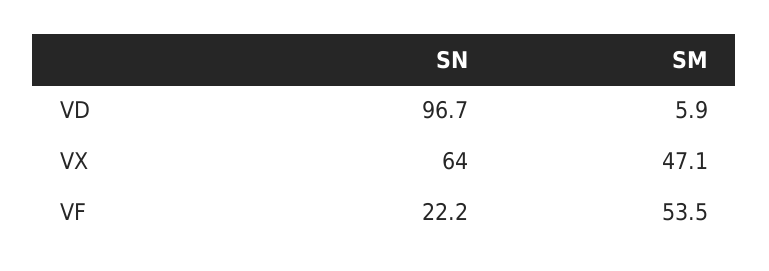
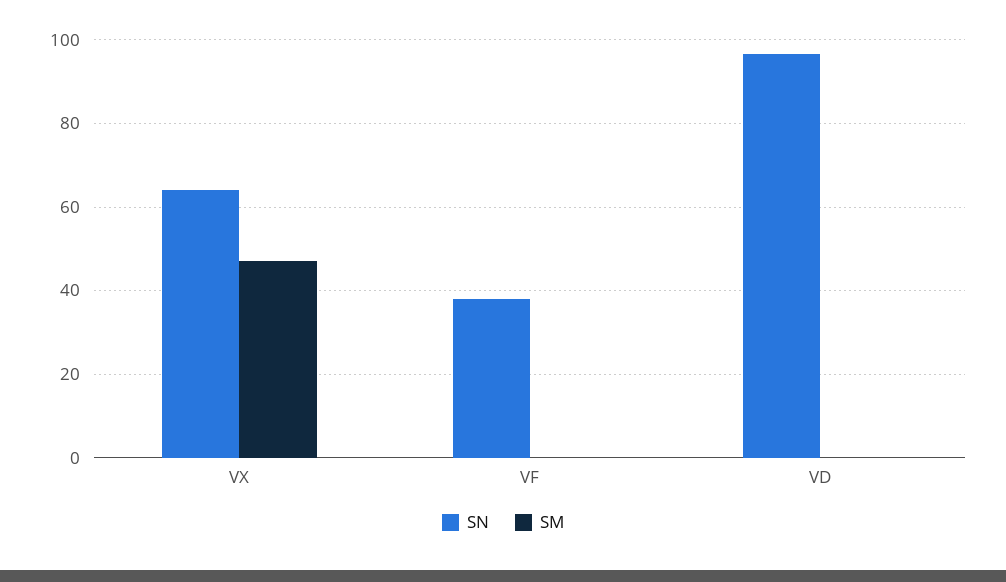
SM, VD: 5.9 -> 0
SN, VF: 22.2 -> 38
SM, VF: 53.5 -> 0

